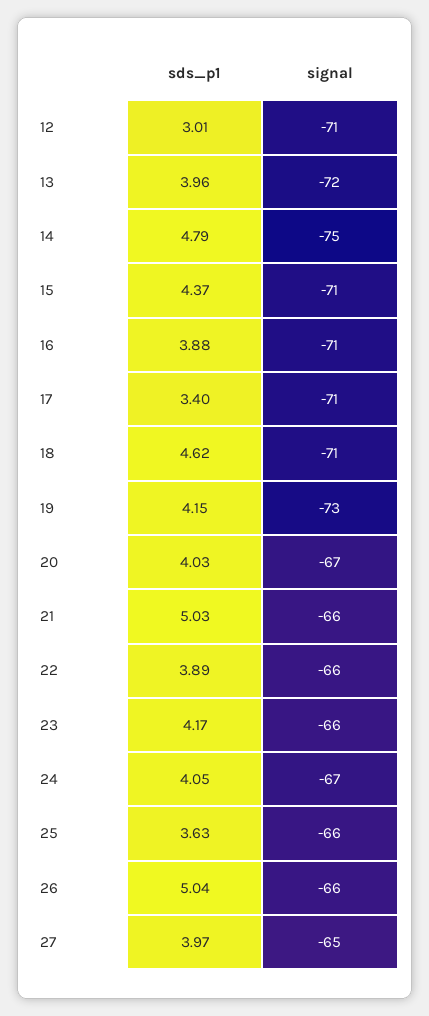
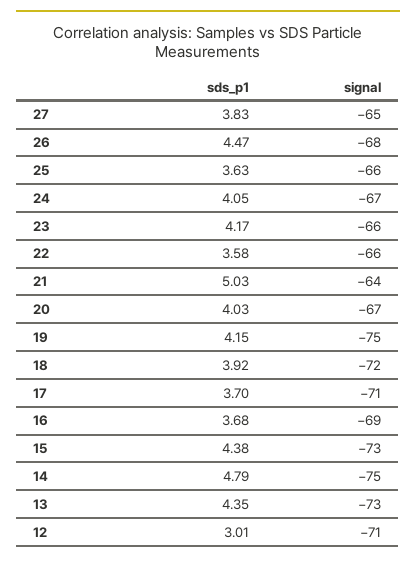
sds_p1, 13: 3.96 -> 4.35
signal, 13: -72 -> -73
sds_p1, 15: 4.37 -> 4.38
signal, 15: -71 -> -73
sds_p1, 16: 3.88 -> 3.68
signal, 16: -71 -> -69
sds_p1, 17: 3.4 -> 3.7
sds_p1, 18: 4.62 -> 3.92
signal, 18: -71 -> -72
signal, 19: -73 -> -75
signal, 21: -66 -> -64
sds_p1, 22: 3.89 -> 3.58
sds_p1, 26: 5.04 -> 4.47
signal, 26: -66 -> -68
sds_p1, 27: 3.97 -> 3.83

